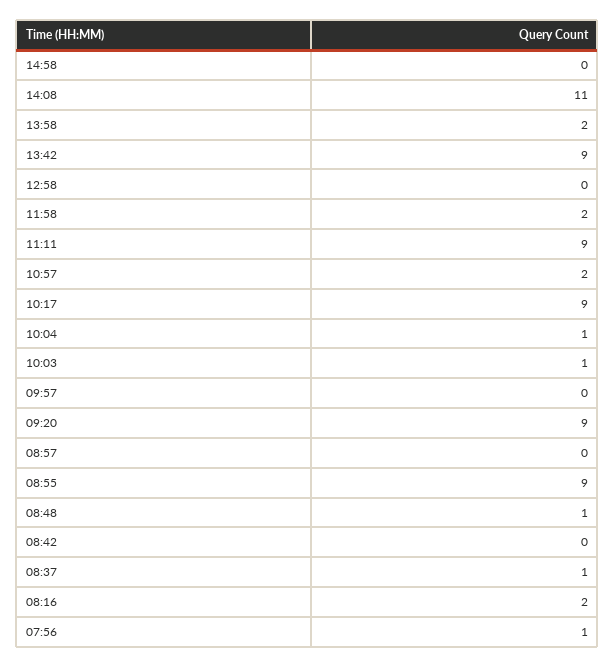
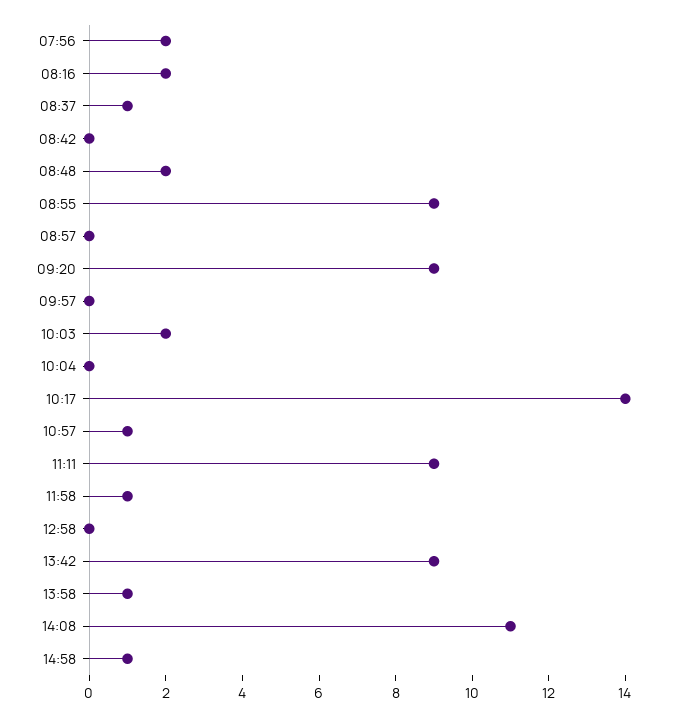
14:58: 0 -> 1
13:58: 2 -> 1
11:58: 2 -> 1
10:57: 2 -> 1
10:17: 9 -> 14
10:04: 1 -> 0
10:03: 1 -> 2
08:48: 1 -> 2
07:56: 1 -> 2

